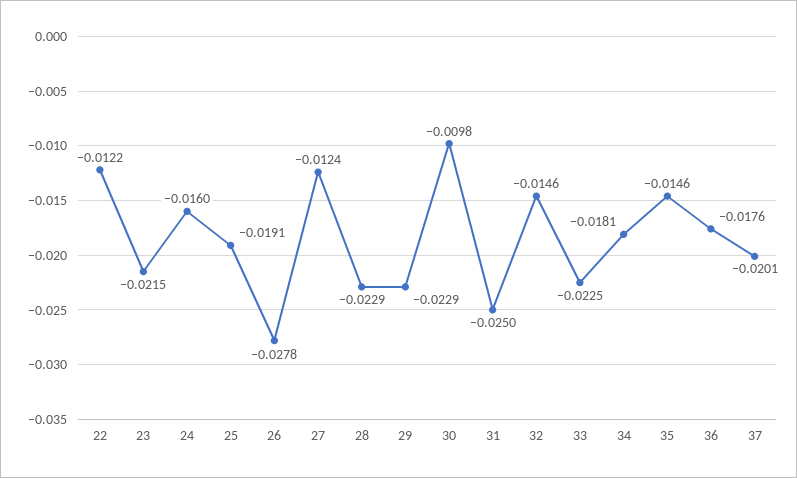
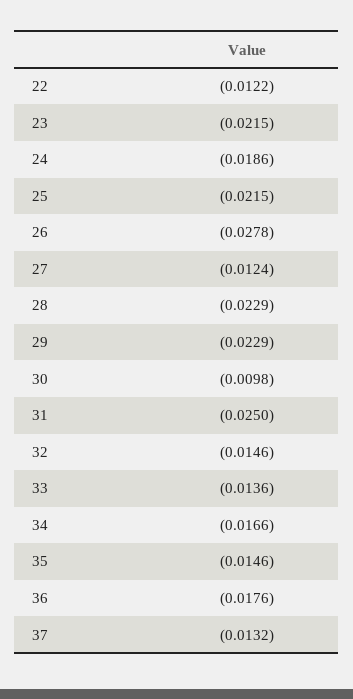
24: -0.016 -> -0.0186
25: -0.0191 -> -0.0215
33: -0.0225 -> -0.0136
34: -0.0181 -> -0.0166
37: -0.0201 -> -0.0132

